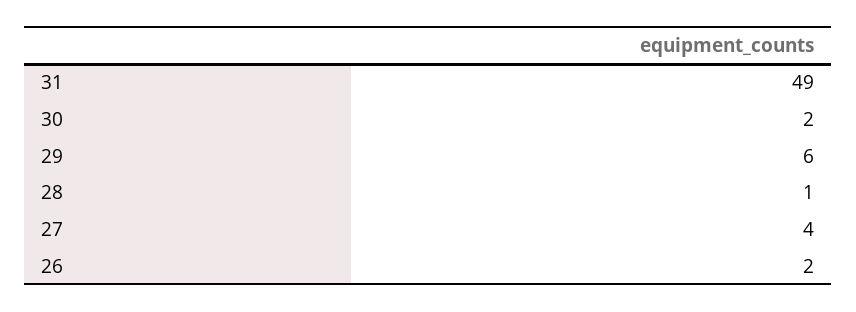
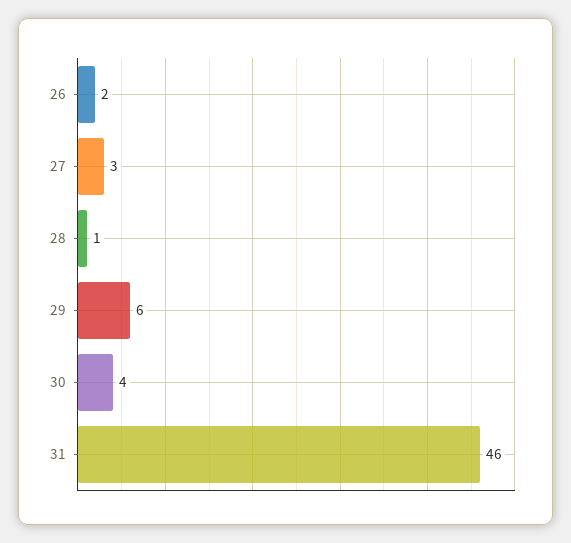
31: 49 -> 46
30: 2 -> 4
27: 4 -> 3

